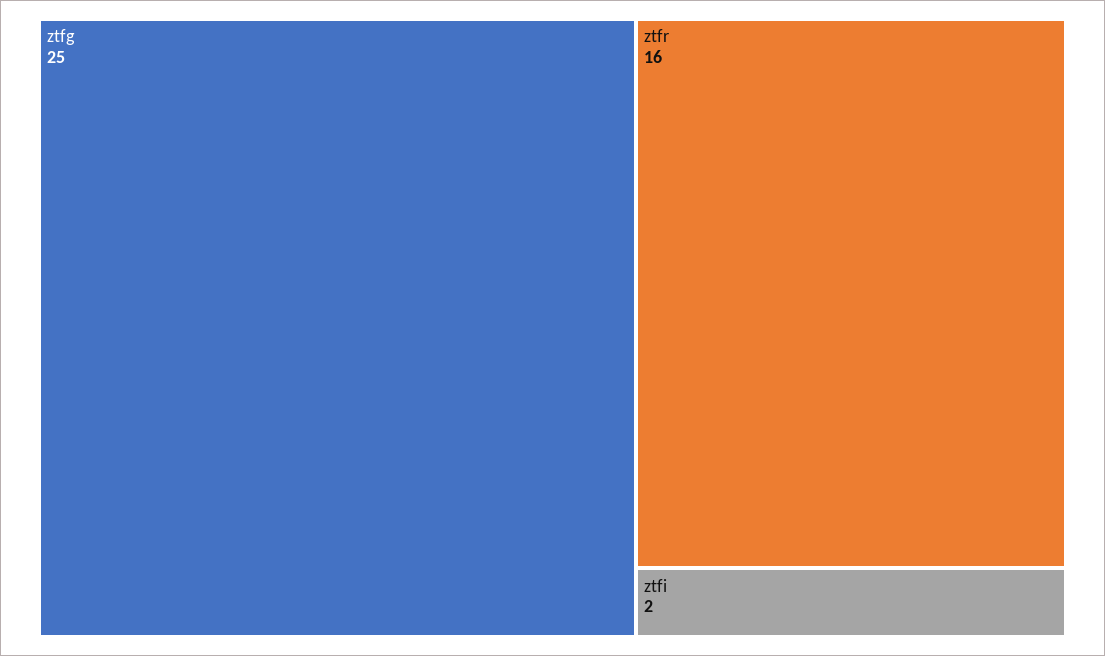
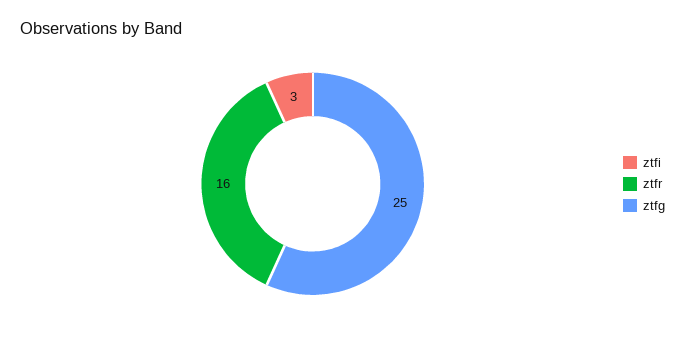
ztfi: 2 -> 3

